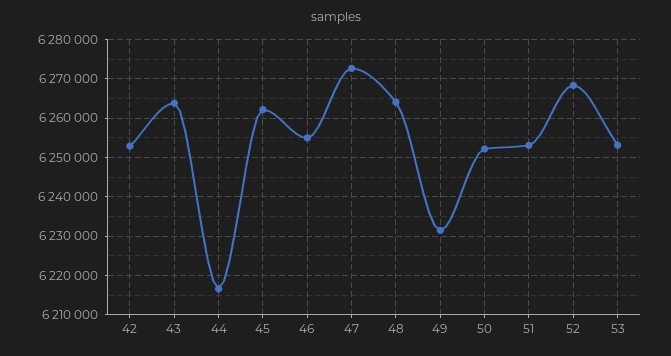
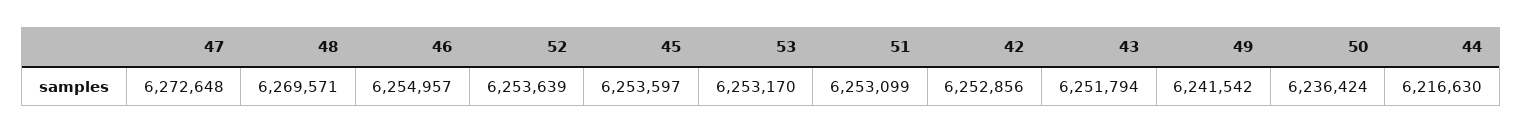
43: 6264000 -> 6251794
45: 6262000 -> 6253597
48: 6264000 -> 6269571
49: 6232000 -> 6241542
50: 6252000 -> 6236424
52: 6268000 -> 6253639

